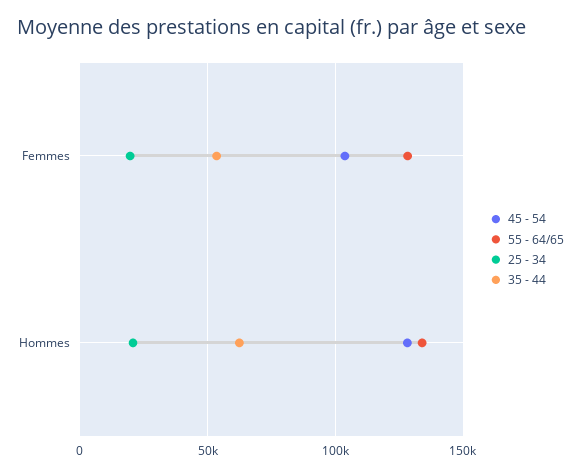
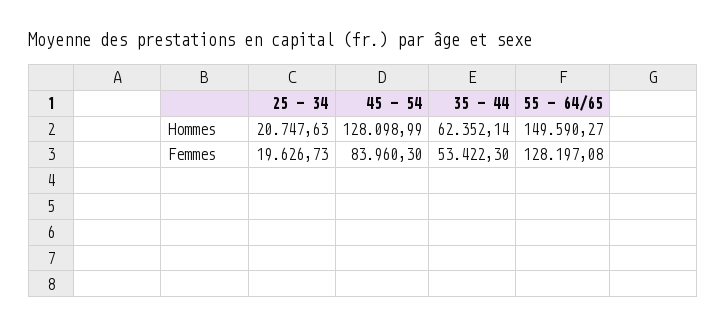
45 - 54, Femmes: 105000 -> 83960.3
55 - 64/65, Hommes: 135000 -> 149590.27

